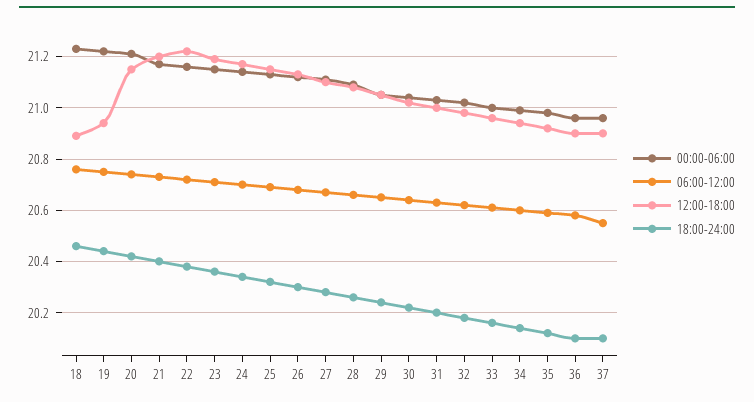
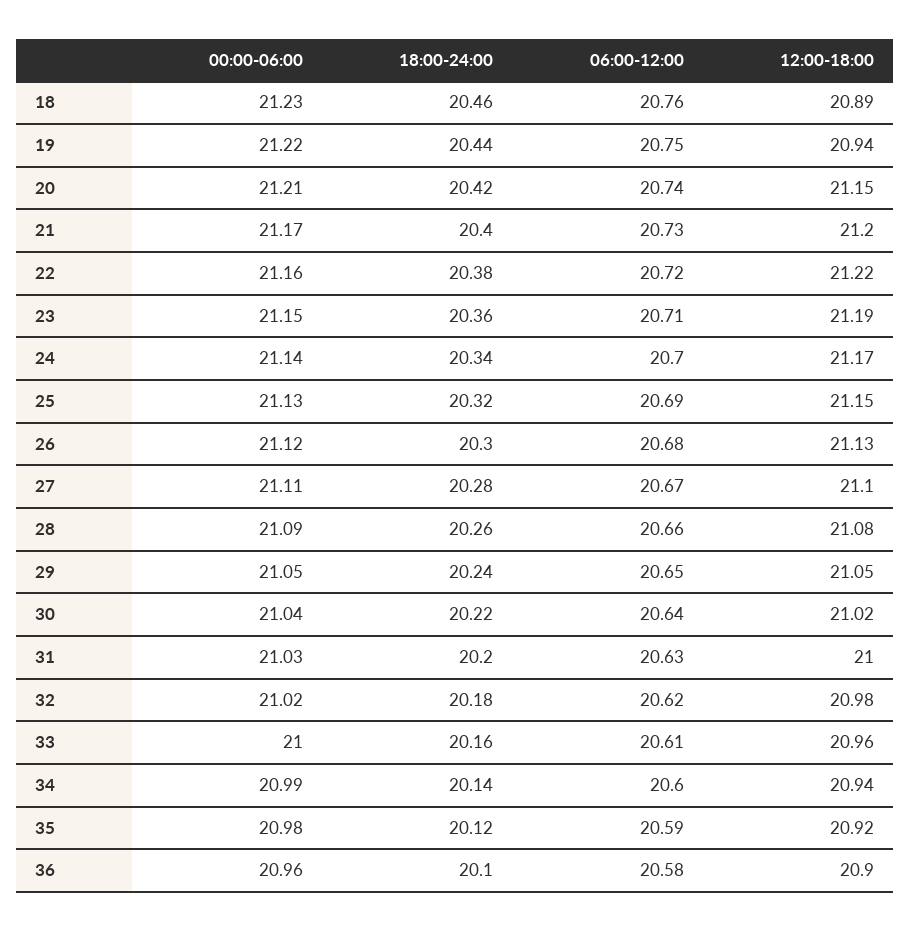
00:00-06:00, 37: 20.95 -> none
06:00-12:00, 37: 20.55 -> none
12:00-18:00, 37: 20.9 -> none
18:00-24:00, 37: 20.1 -> none

